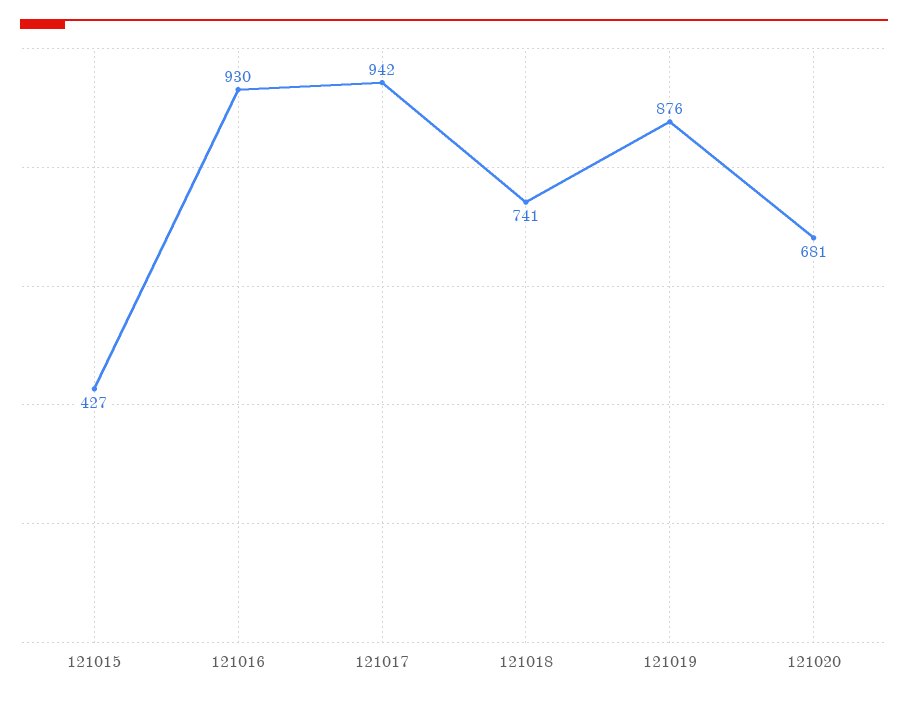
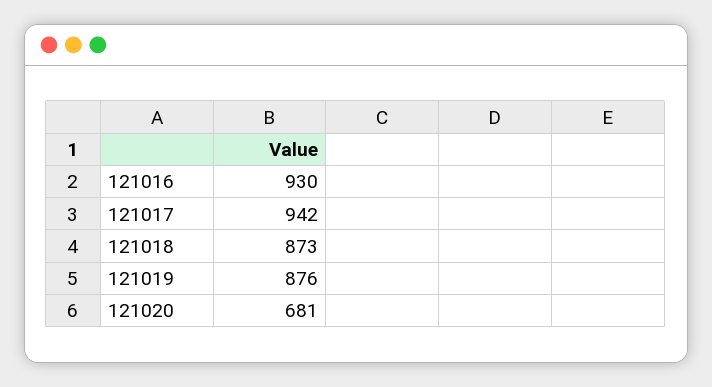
121015: 427 -> none
121018: 741 -> 873

